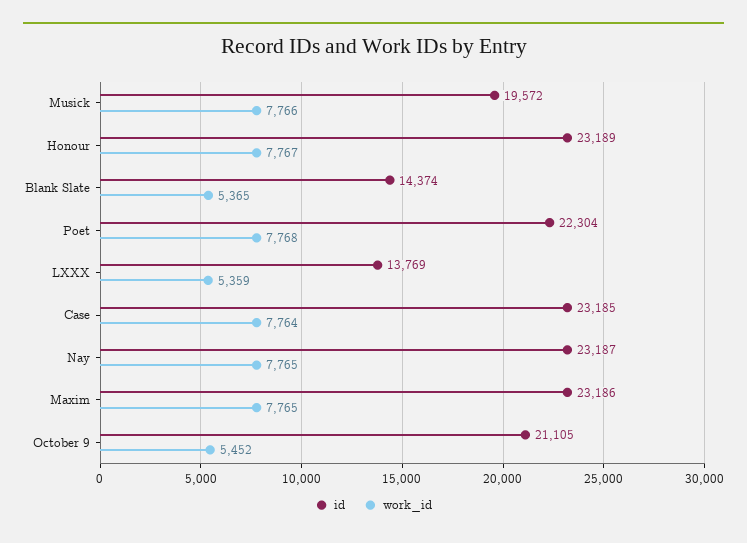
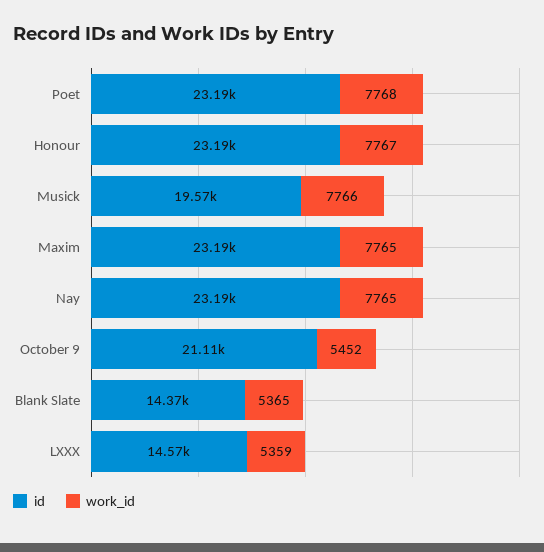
id, Poet: 22304 -> 23190
id, LXXX: 13769 -> 14570
id, Case: 23185 -> none
work_id, Case: 7764 -> none

